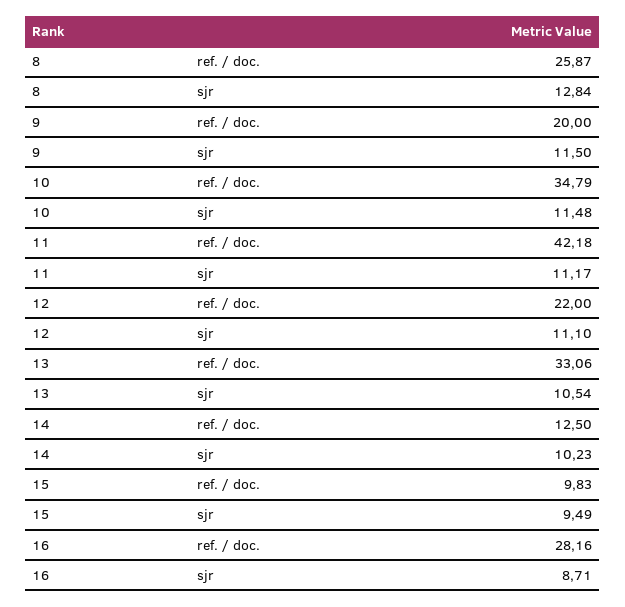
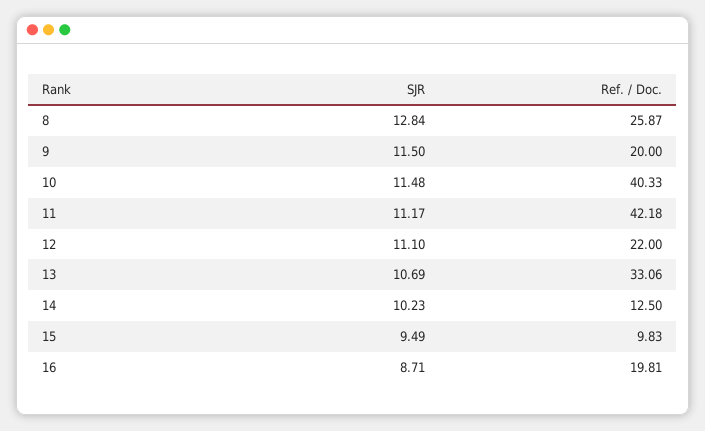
10, ref. / doc.: 34.79 -> 40.33
13, sjr: 10.54 -> 10.69
16, ref. / doc.: 28.16 -> 19.81

